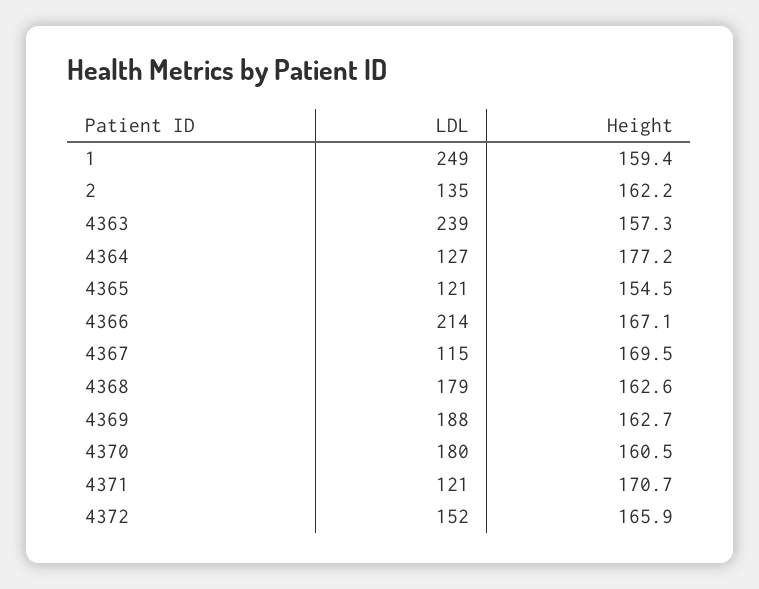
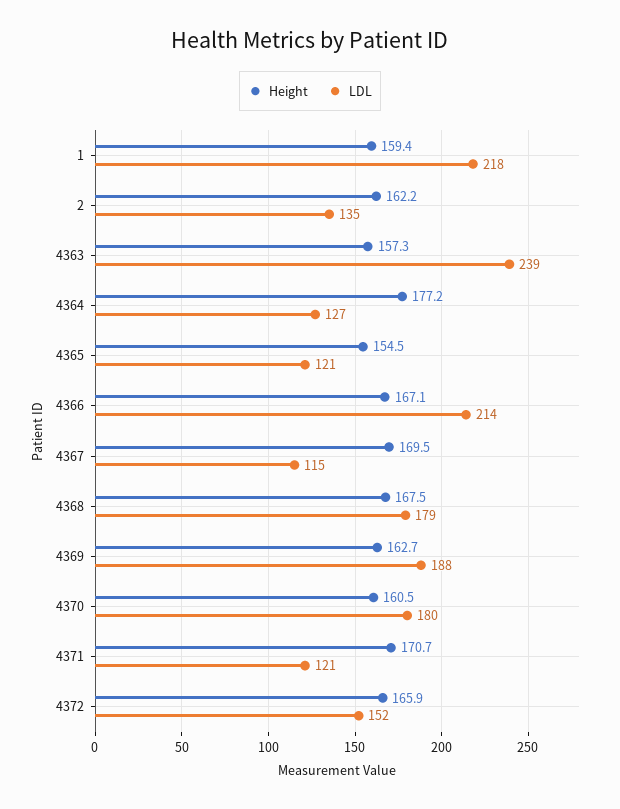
LDL, 1: 249 -> 218
Height, 4368: 162.6 -> 167.5

